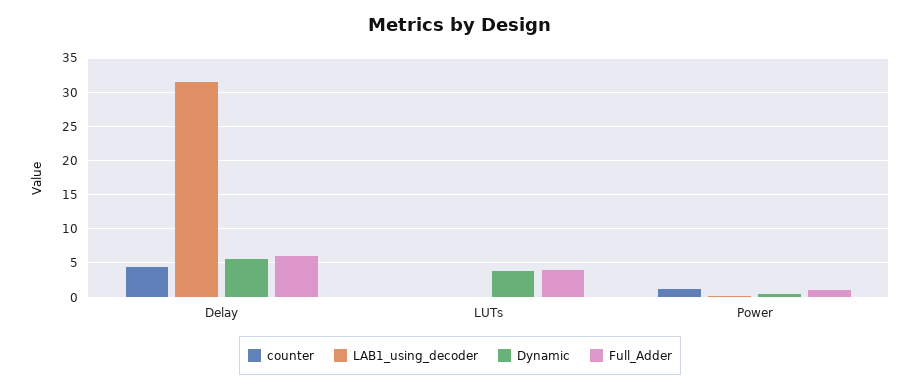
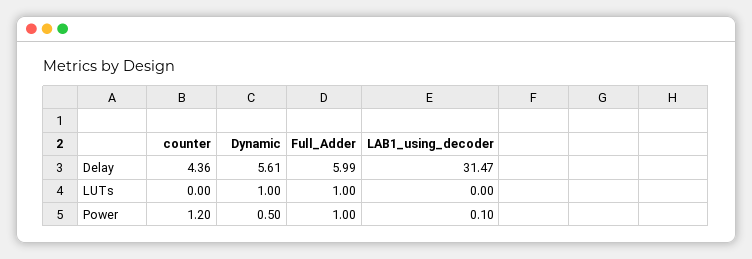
Dynamic, LUTs: 4 -> 1
Full_Adder, LUTs: 4 -> 1

